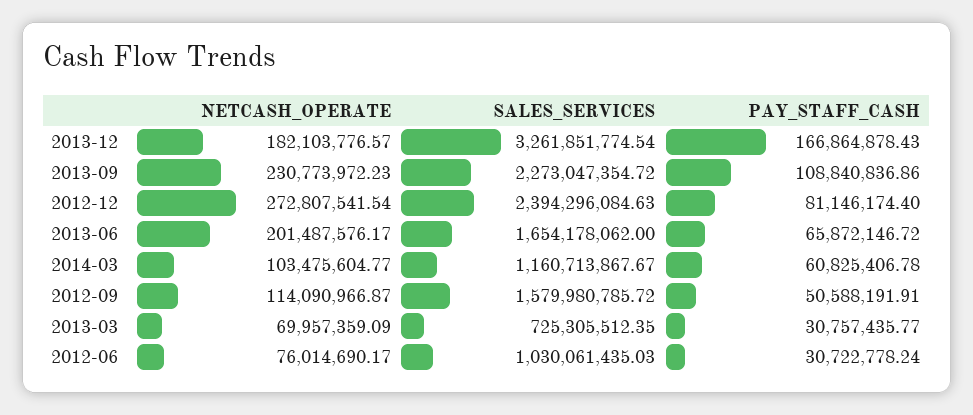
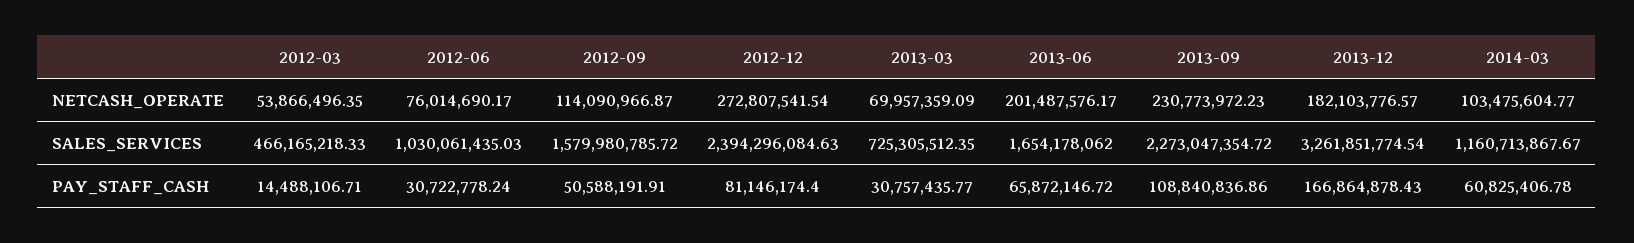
NETCASH_OPERATE, 2012-03: none -> 53866496.35
SALES_SERVICES, 2012-03: none -> 466165218.33
PAY_STAFF_CASH, 2012-03: none -> 14488106.71

